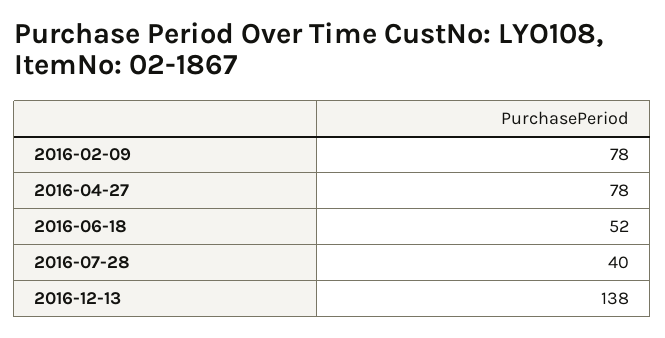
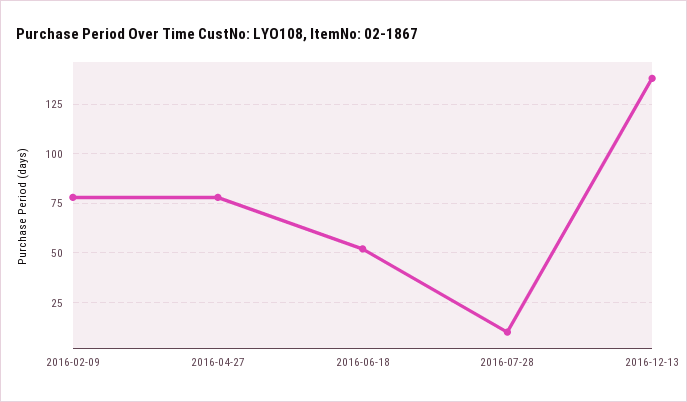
2016-07-28: 40 -> 10

